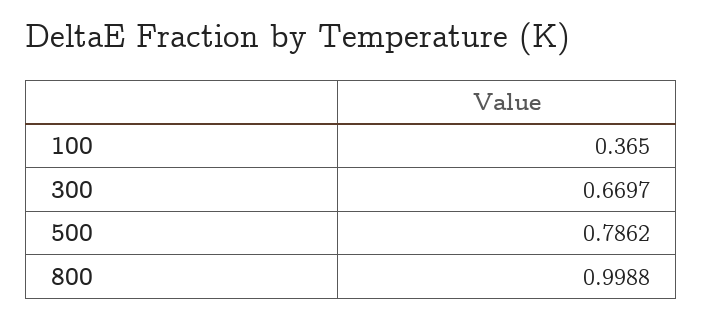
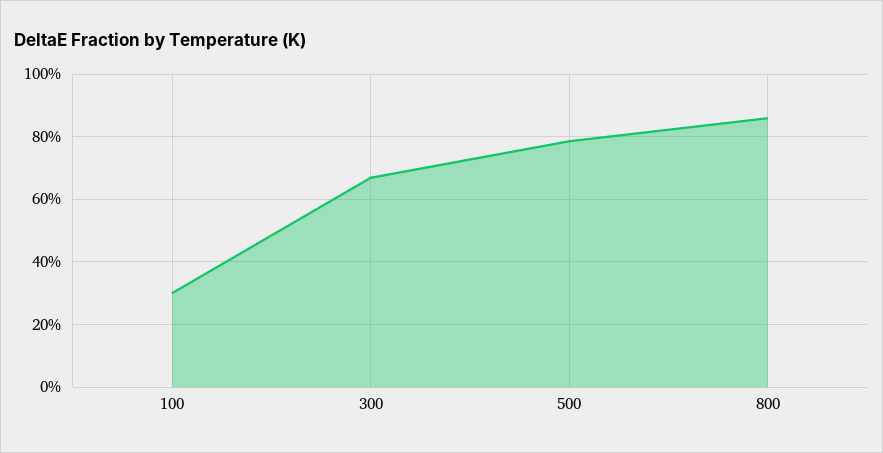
100: 0.365 -> 0.3
800: 0.9988 -> 0.86

